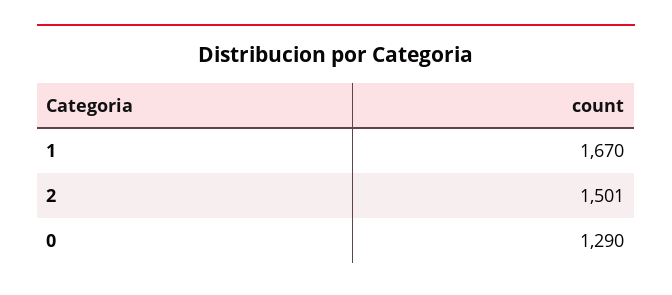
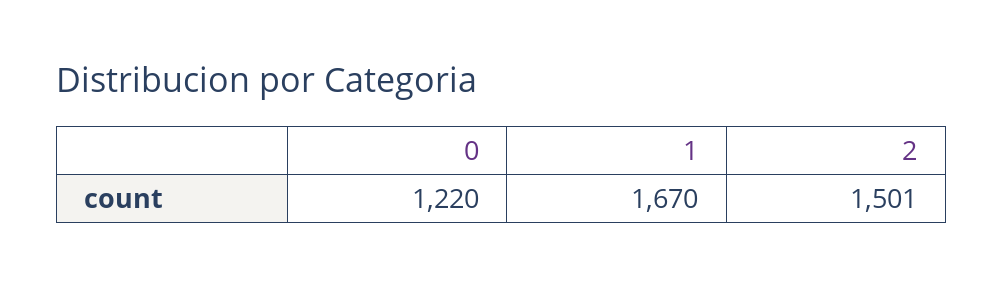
0: 1290 -> 1220

